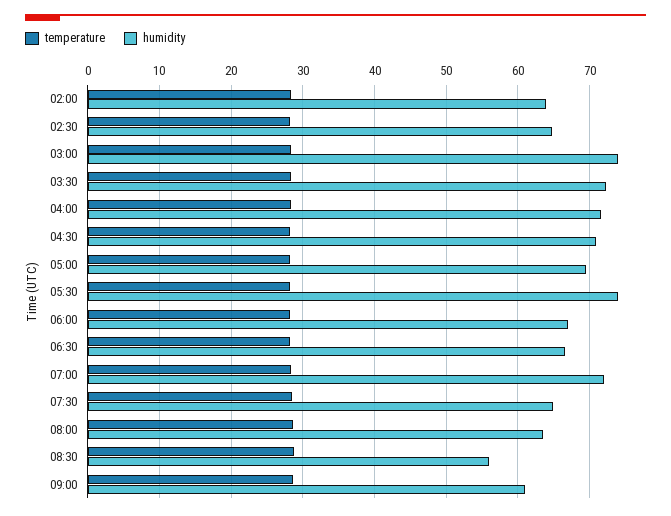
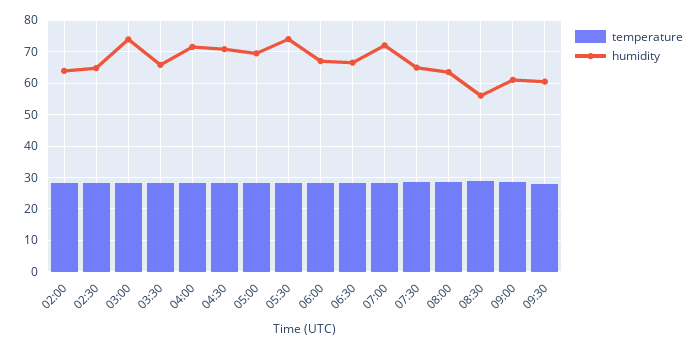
humidity, 03:30: 72 -> 66
temperature, 09:30: none -> 28
humidity, 09:30: none -> 60

